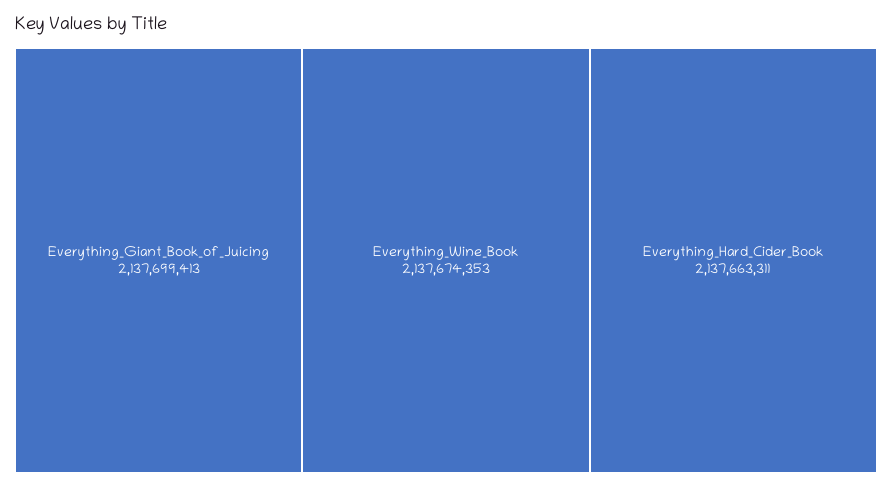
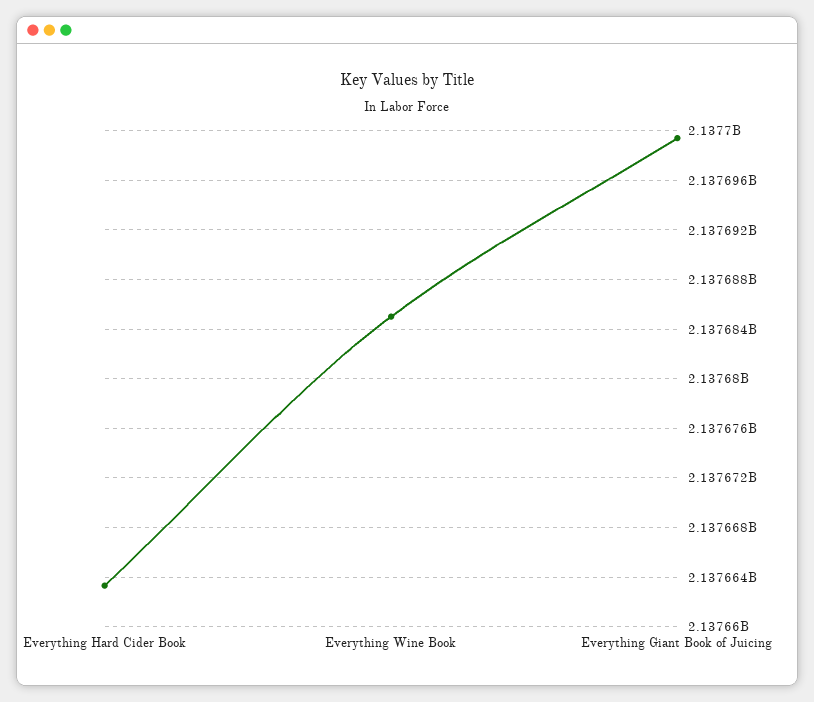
Everything_Wine_Book: 2137674353 -> 2137685000

